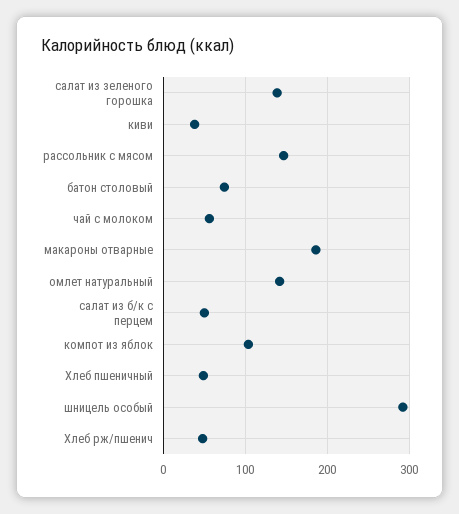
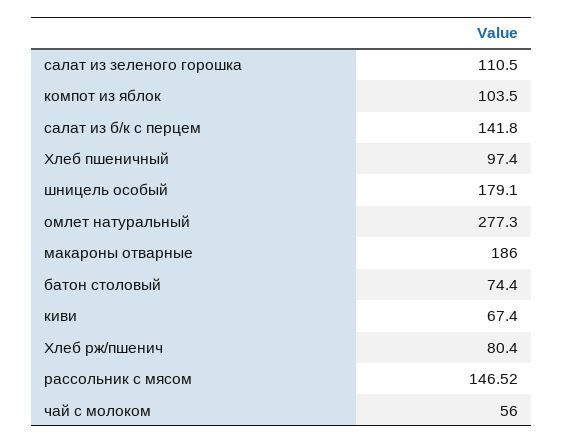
салат из зеленого горошка: 140 -> 110.5
киви: 40 -> 67.4
омлет натуральный: 140 -> 277.3
салат из б/к с перцем: 50 -> 141.8
Хлеб пшеничный: 50 -> 97.4
шницель особый: 290 -> 179.1
Хлеб рж/пшенич: 50 -> 80.4

